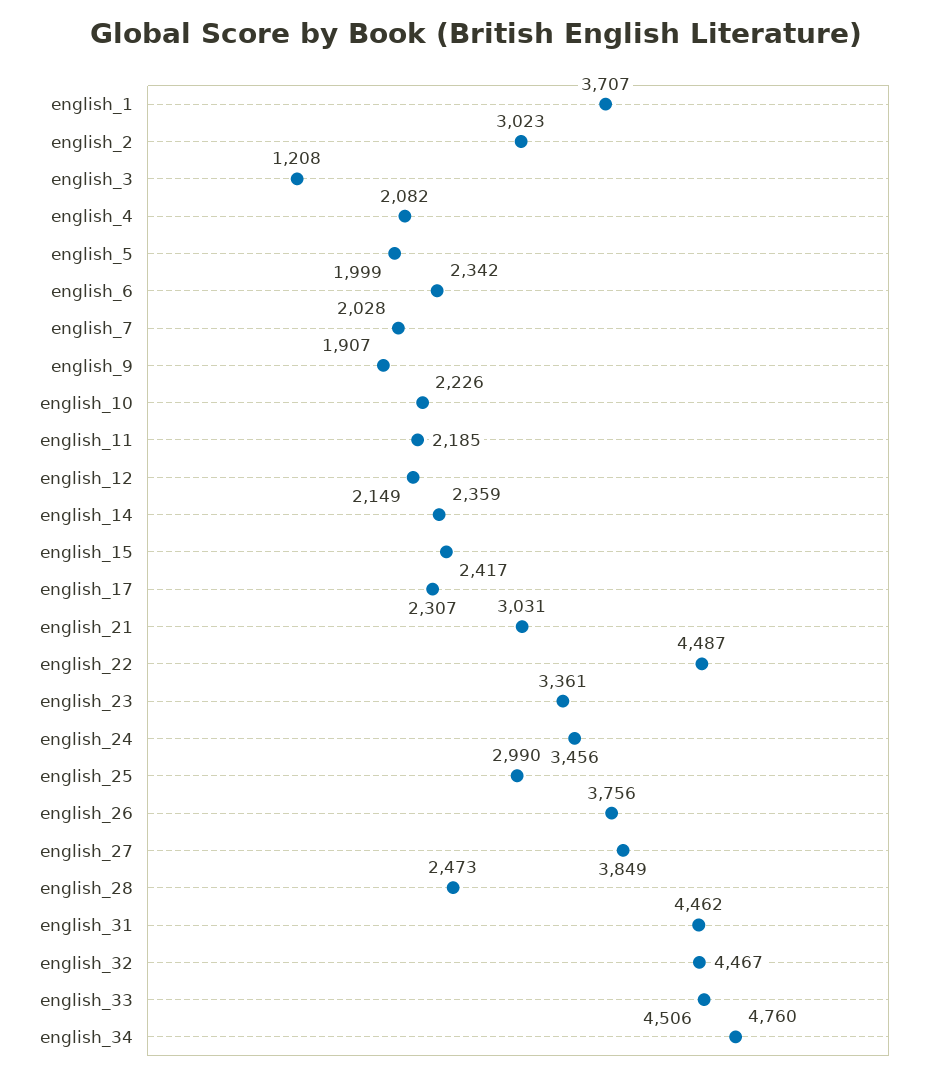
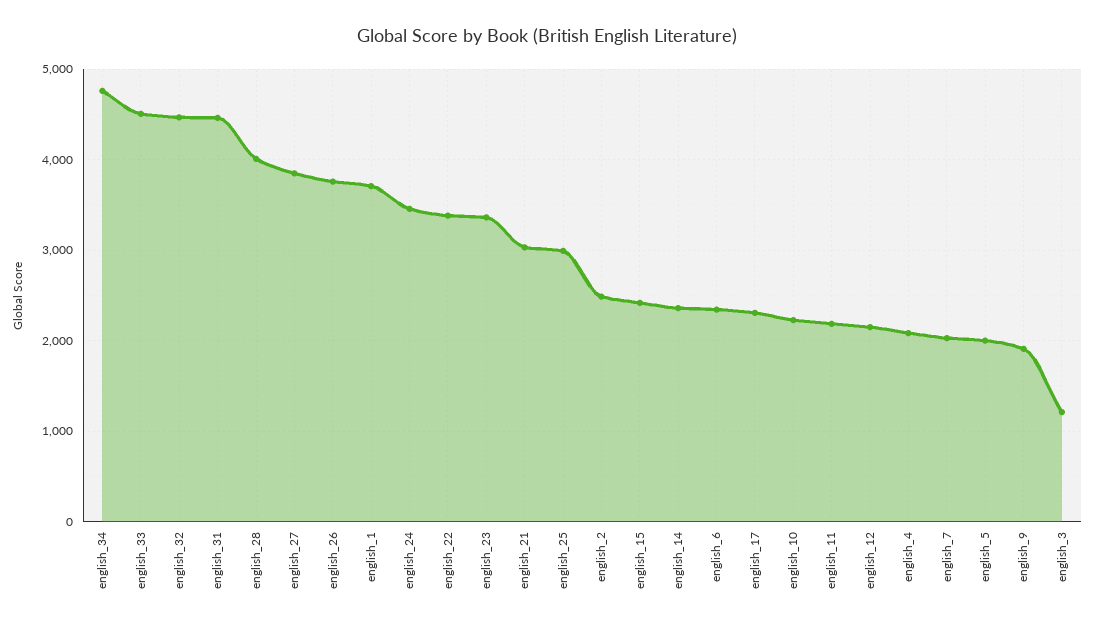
english_2: 3023 -> 2500
english_22: 4487 -> 3400
english_28: 2473 -> 4000

